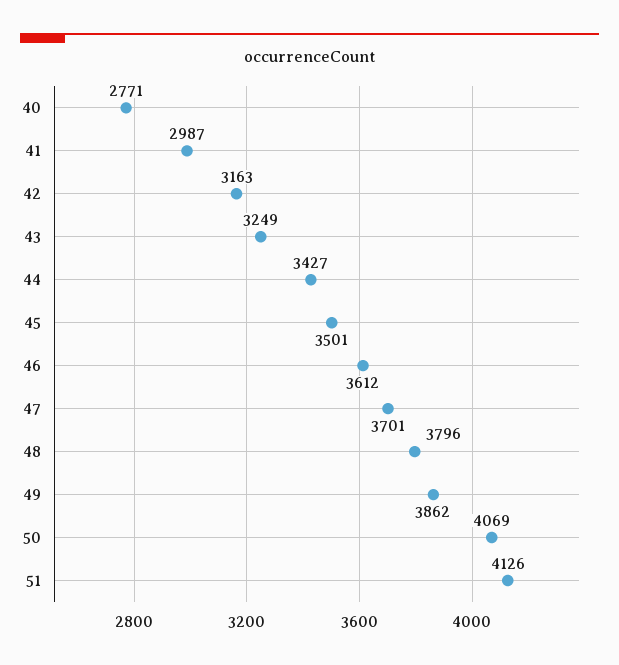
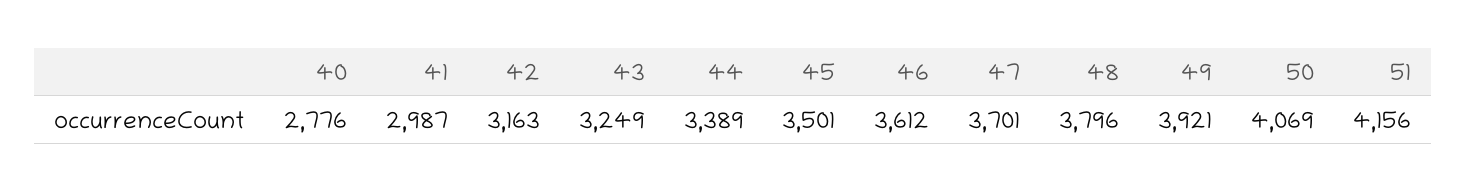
40: 2771 -> 2776
44: 3427 -> 3389
49: 3862 -> 3921
51: 4126 -> 4156

